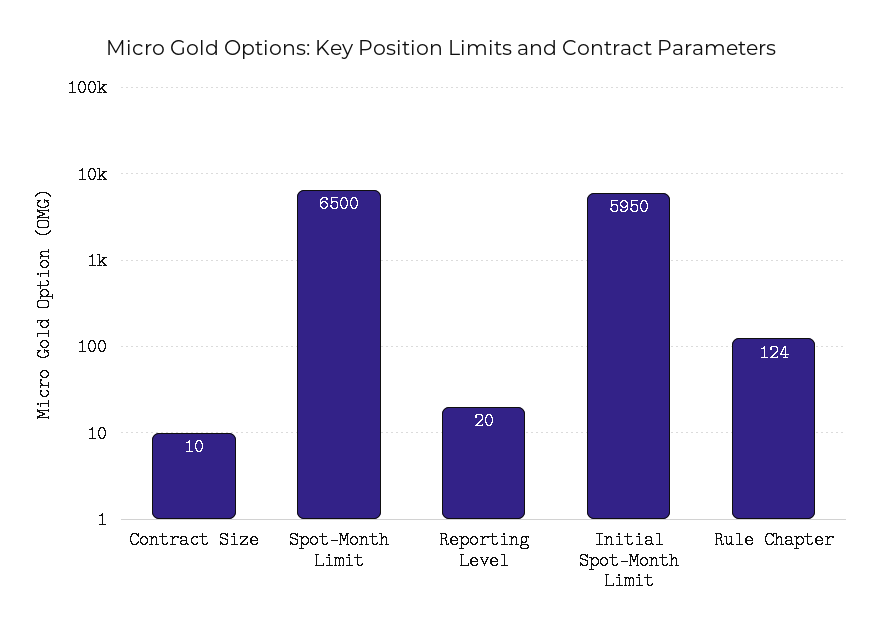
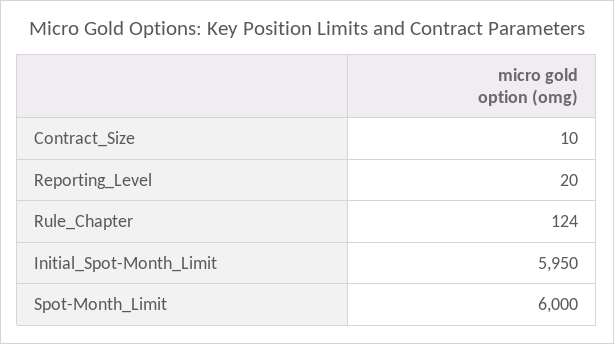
Spot-Month Limit: 6500 -> 6000

